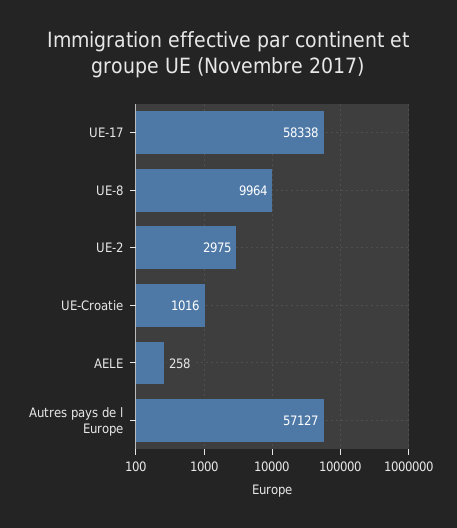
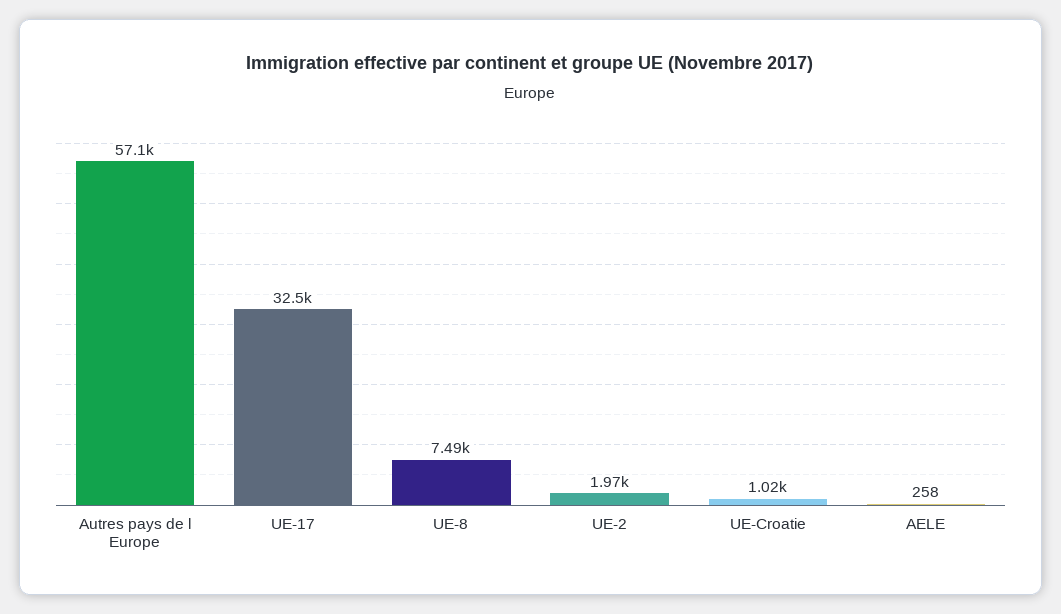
UE-17: 58338 -> 32500
UE-8: 9964 -> 7490
UE-2: 2975 -> 1970

